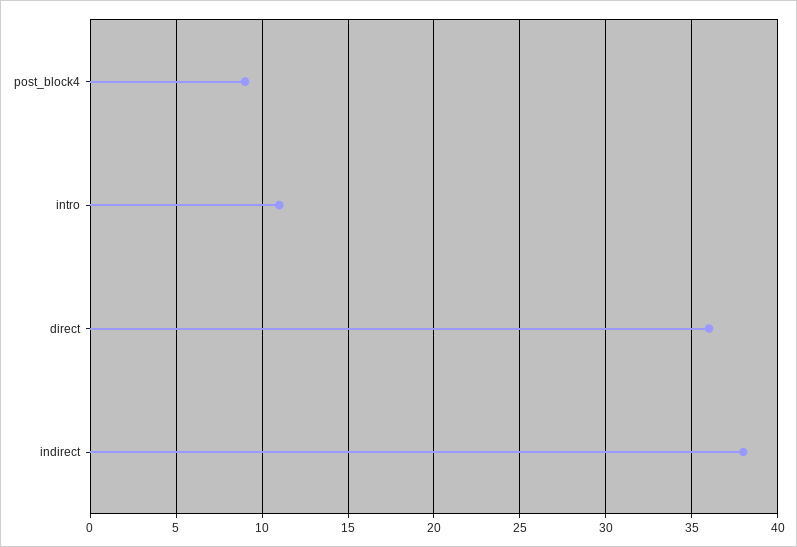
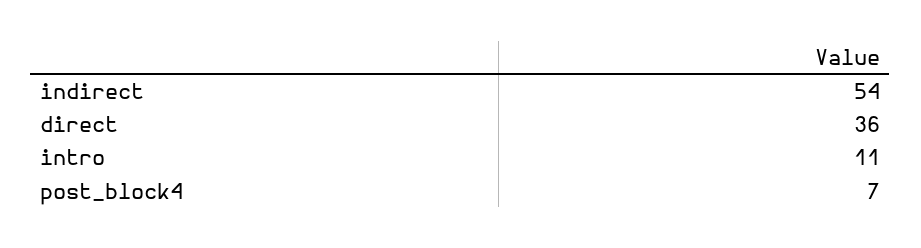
post_block4: 9 -> 7
indirect: 38 -> 54

